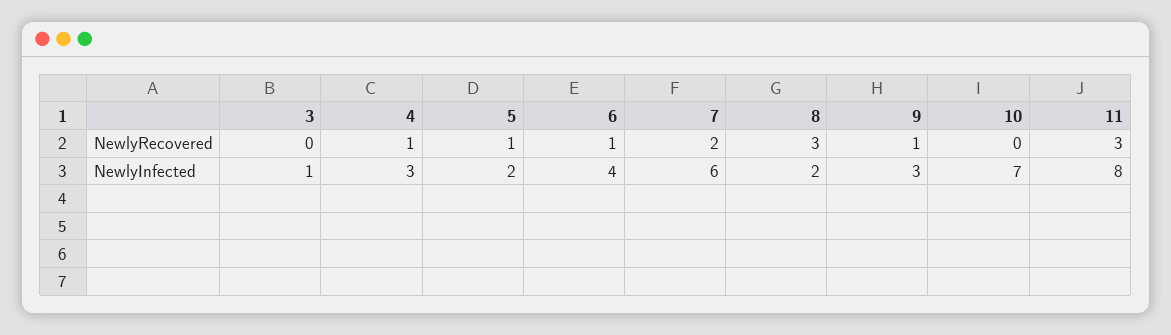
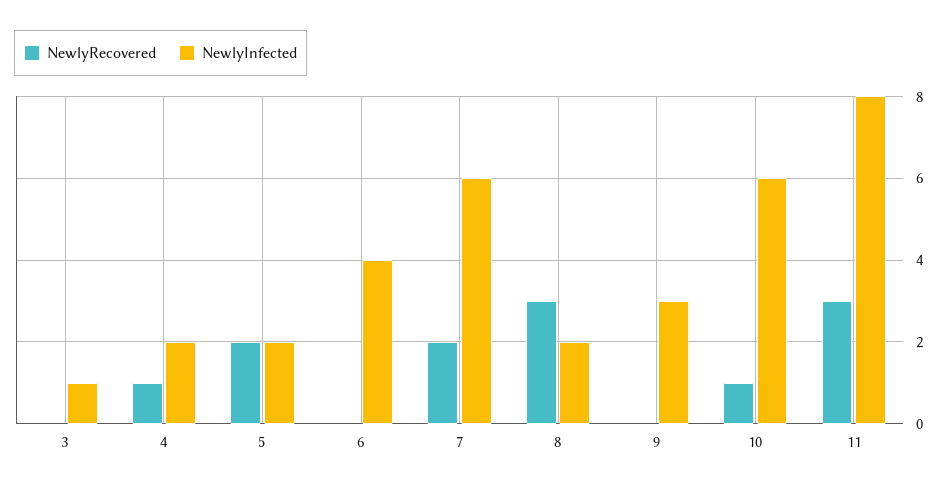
NewlyRecovered, 5: 1 -> 2
NewlyRecovered, 6: 1 -> 0
NewlyRecovered, 9: 1 -> 0
NewlyRecovered, 10: 0 -> 1
NewlyInfected, 4: 3 -> 2
NewlyInfected, 10: 7 -> 6

